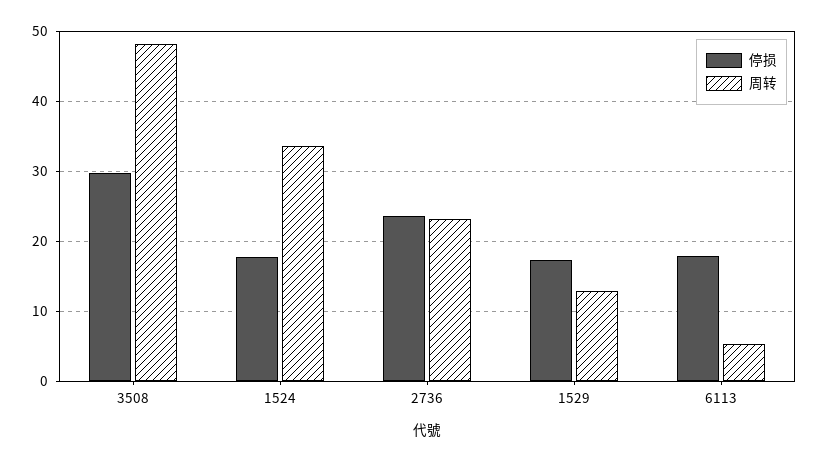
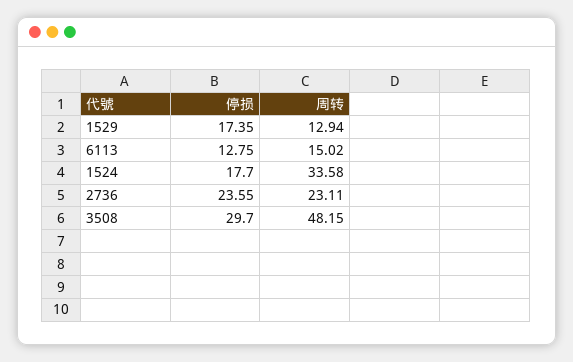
停损, 6113: 18 -> 12.75
周转, 6113: 5 -> 15.02

